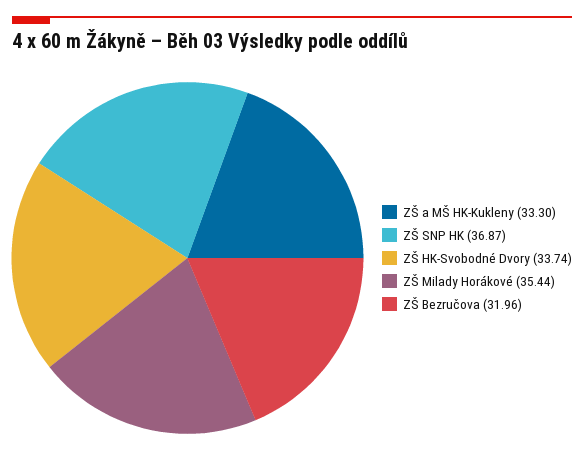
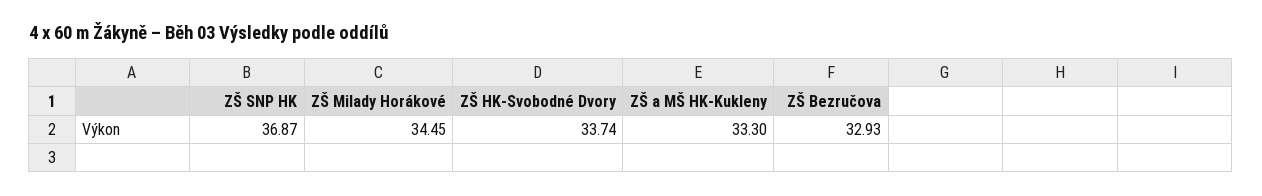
ZŠ Milady Horákové: 35.44 -> 34.45
ZŠ Bezručova: 31.96 -> 32.93

